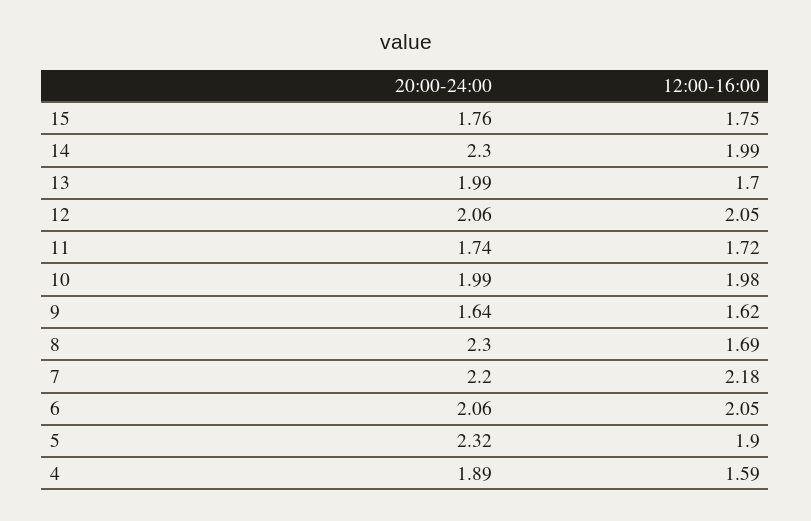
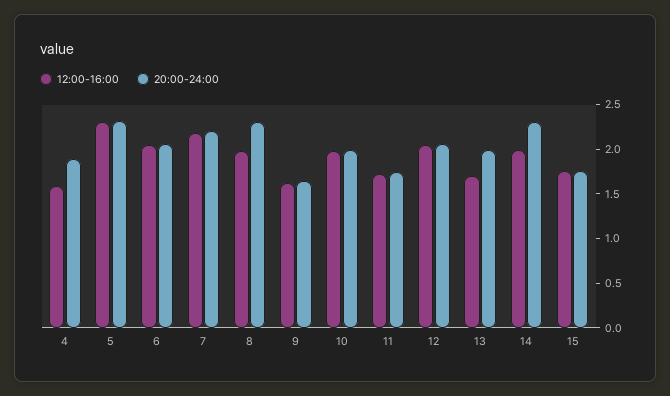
12:00-16:00, 8: 1.69 -> 2
12:00-16:00, 5: 1.9 -> 2.3

